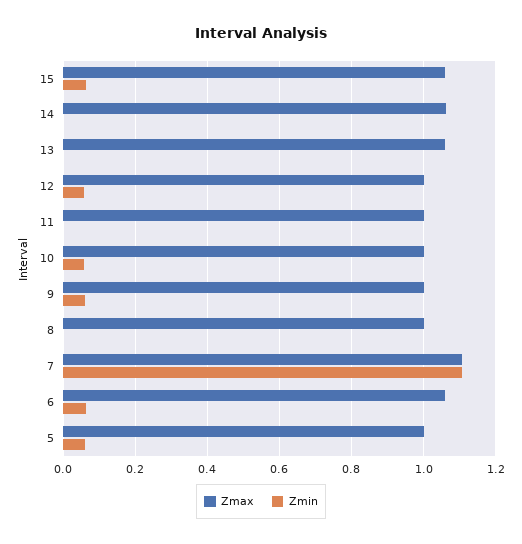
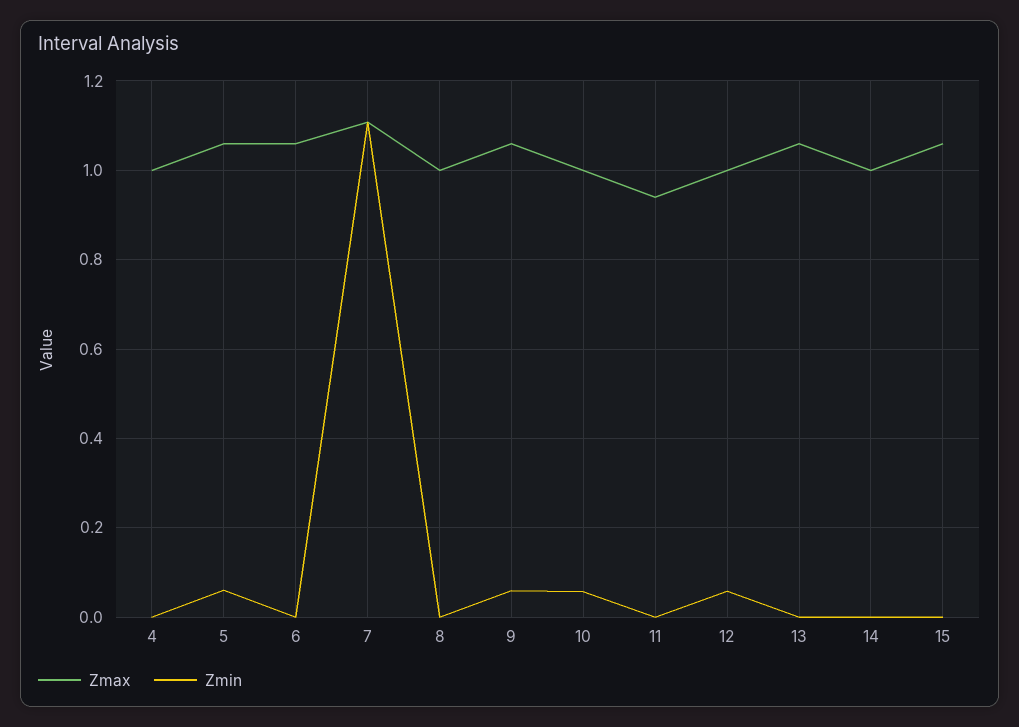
Zmin, 15: 0.06 -> 0
Zmax, 14: 1.06 -> 1
Zmax, 11: 1 -> 0.94
Zmax, 9: 1 -> 1.06
Zmin, 6: 0.06 -> 0
Zmax, 5: 1 -> 1.06
Zmax, 4: none -> 1
Zmin, 4: none -> 0

